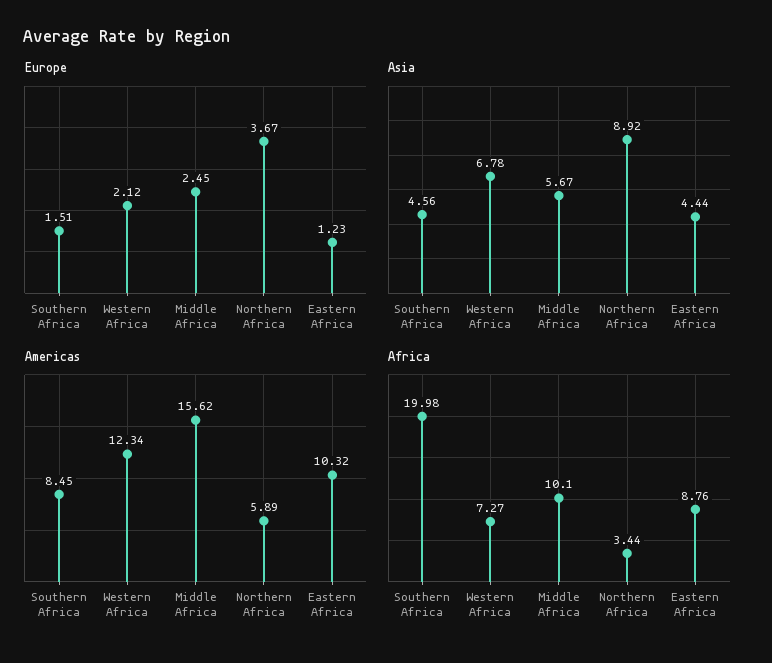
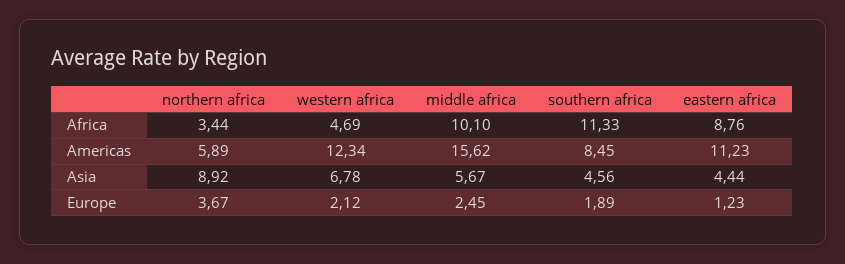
Europe, Southern Africa: 1.51 -> 1.89
Americas, Eastern Africa: 10.32 -> 11.23
Africa, Southern Africa: 19.98 -> 11.33
Africa, Western Africa: 7.27 -> 4.69

